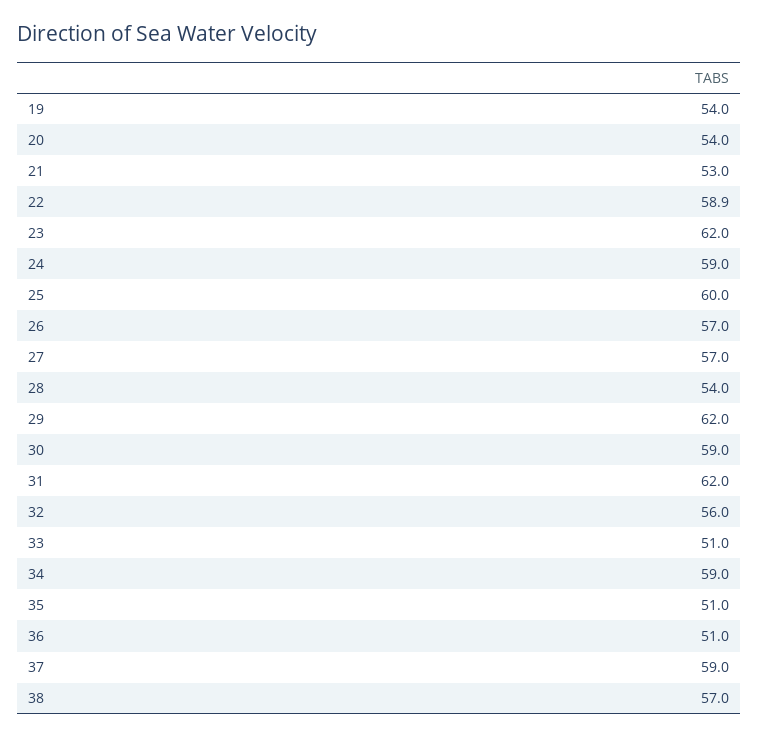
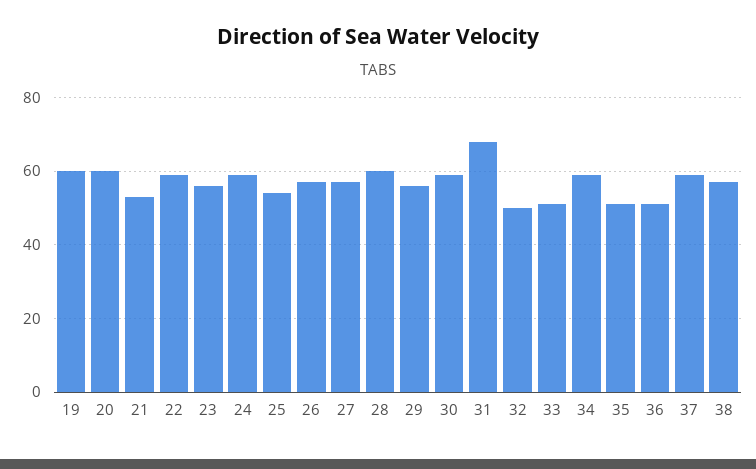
19: 54 -> 60
20: 54 -> 60
23: 62 -> 56
25: 60 -> 54
28: 54 -> 60
29: 62 -> 56
31: 62 -> 68
32: 56 -> 50

